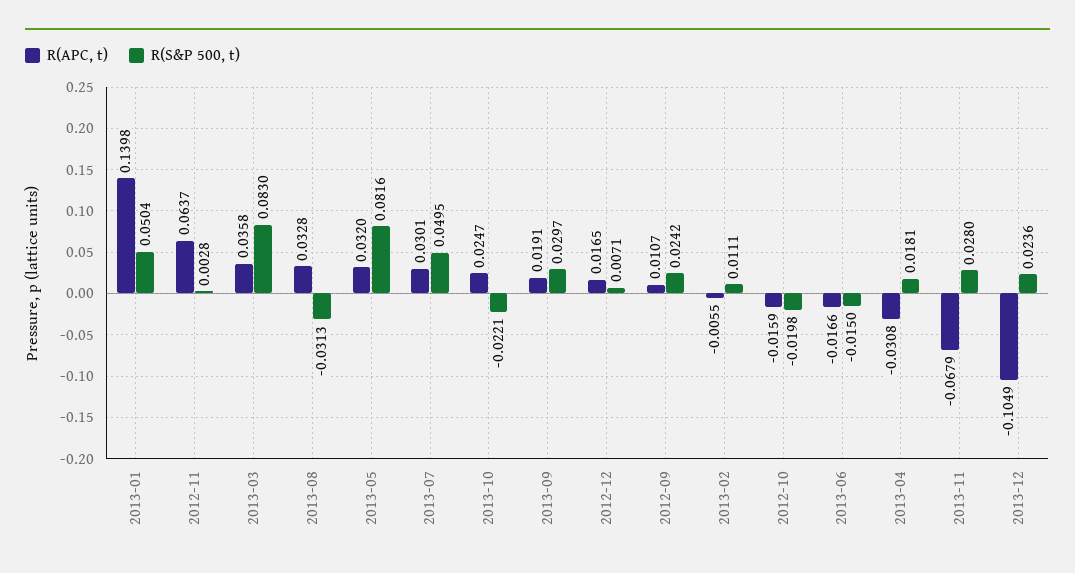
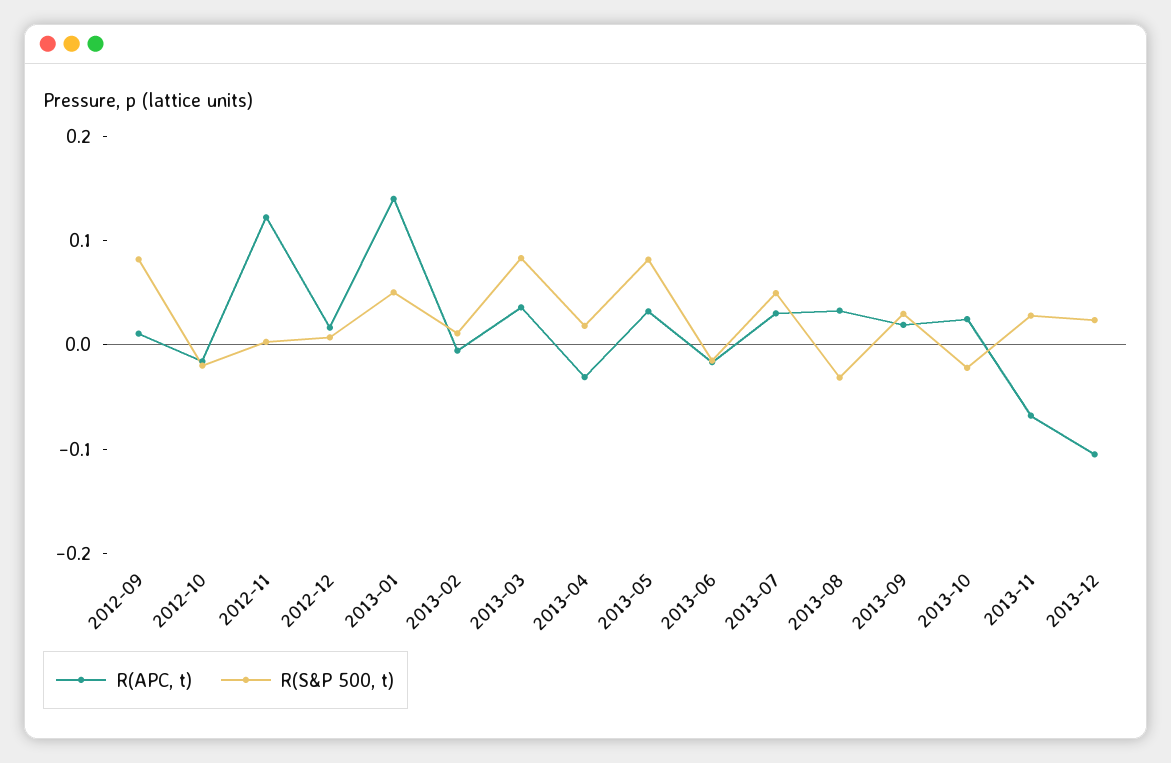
R(APC, t), 2012-11: 0.0637 -> 0.12
R(S&P 500, t), 2012-09: 0.0242 -> 0.08

